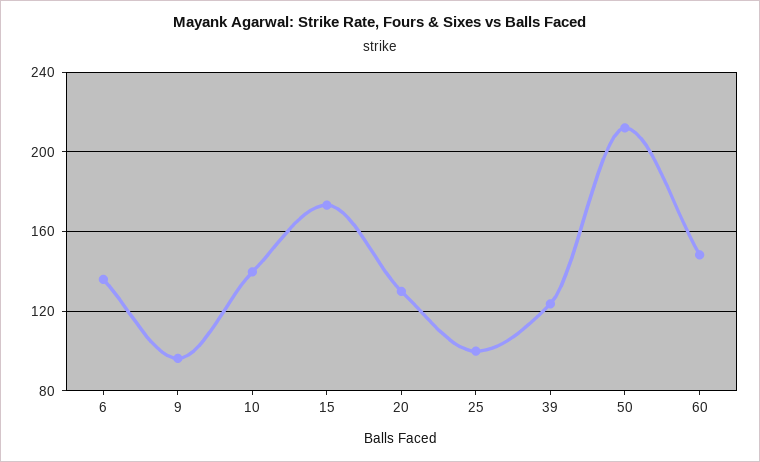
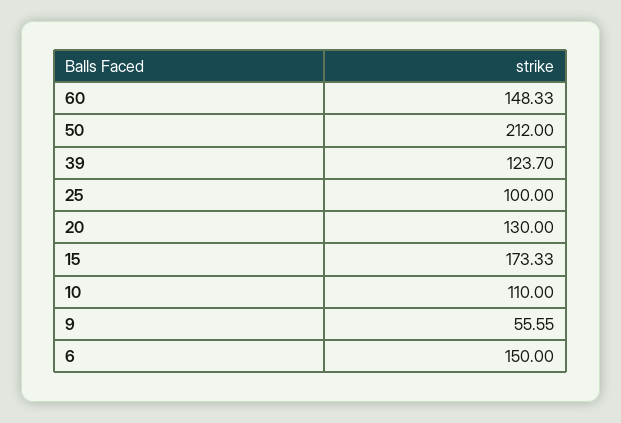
6: 135 -> 150
9: 95 -> 55.55
10: 140 -> 110

